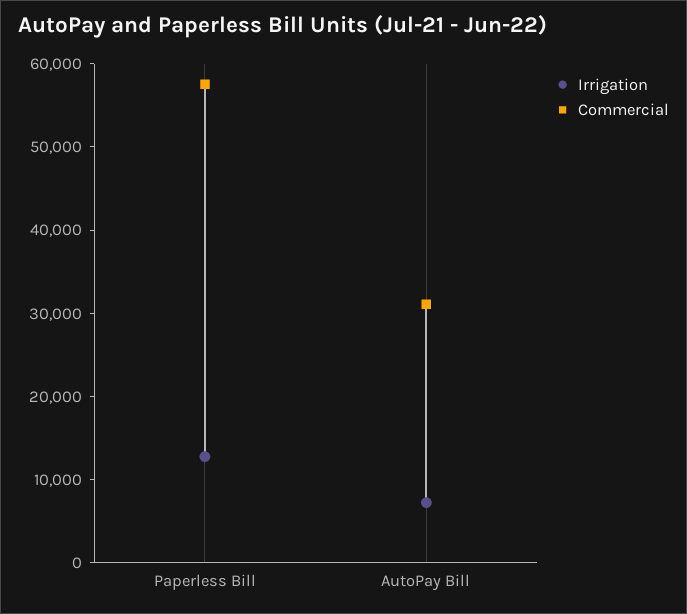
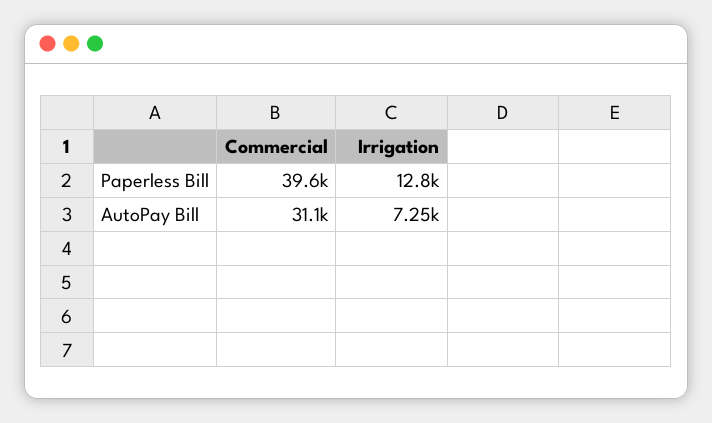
Commercial, Paperless Bill: 58000 -> 39600

